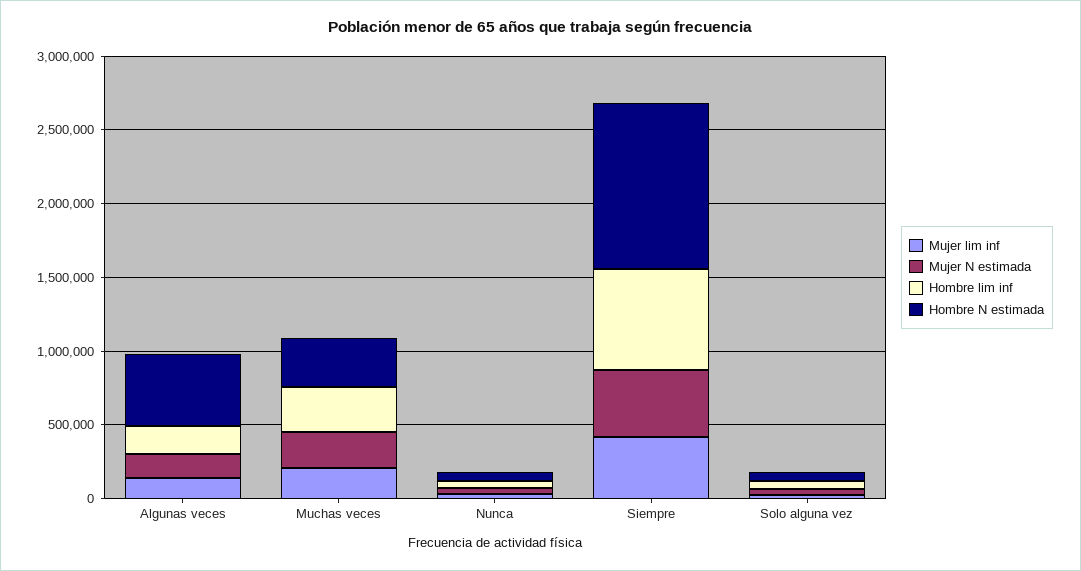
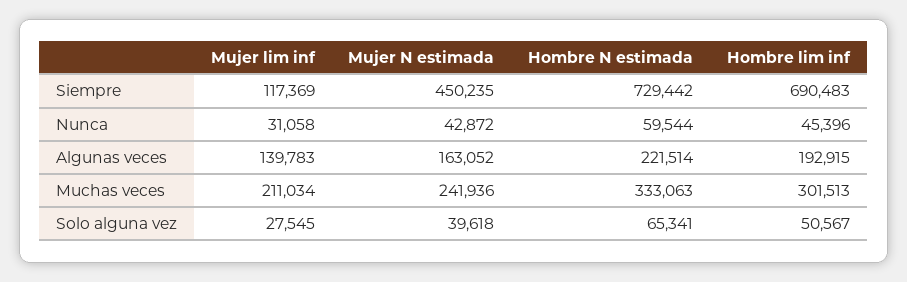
Hombre N estimada, Algunas veces: 500000 -> 221514
Mujer lim inf, Siempre: 400000 -> 117369
Hombre N estimada, Siempre: 1100000 -> 729442

